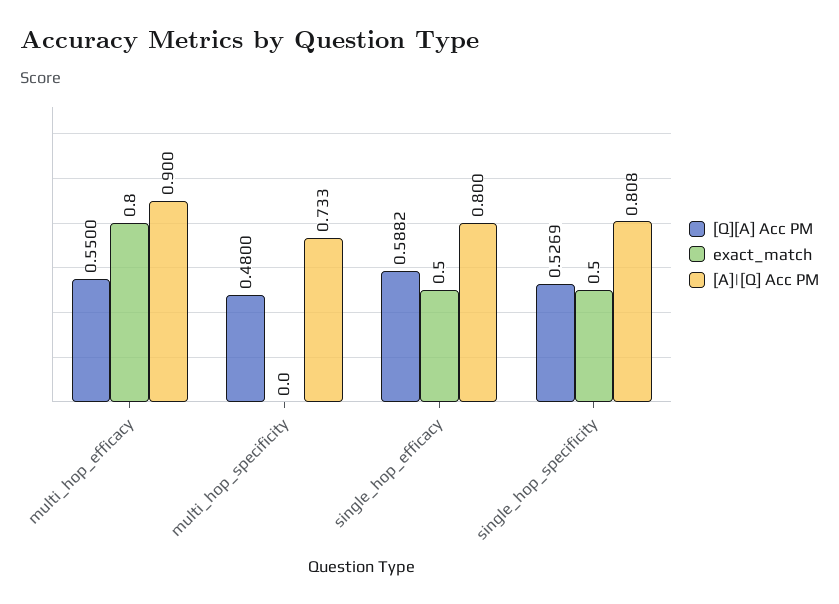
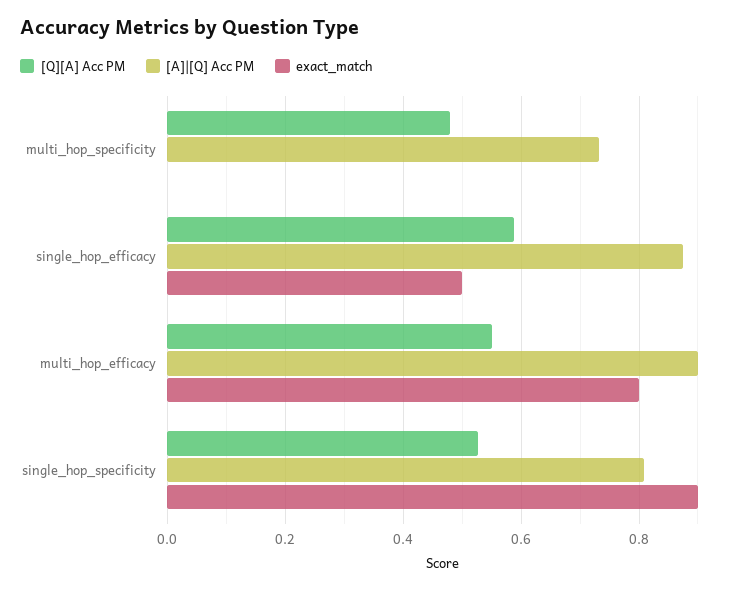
[A]|[Q] Acc PM, single_hop_efficacy: 0.8 -> 0.88
exact_match, single_hop_specificity: 0.5 -> 0.9

